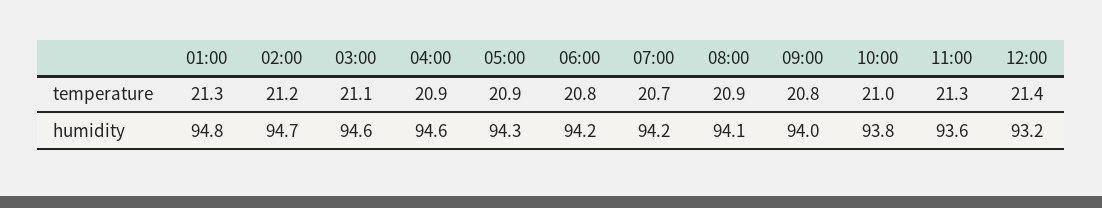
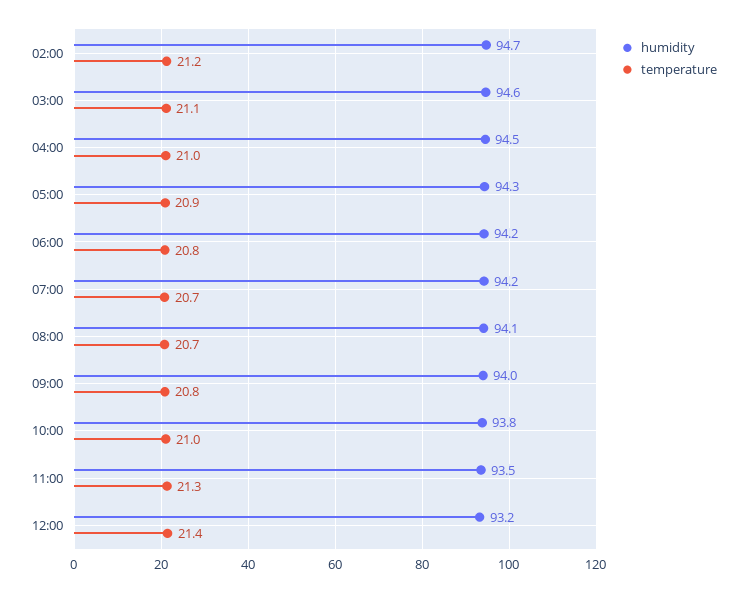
temperature, 01:00: 21.3 -> none
temperature, 04:00: 20.9 -> 21
temperature, 08:00: 20.9 -> 20.7
humidity, 01:00: 94.8 -> none
humidity, 04:00: 94.6 -> 94.5
humidity, 11:00: 93.6 -> 93.5

